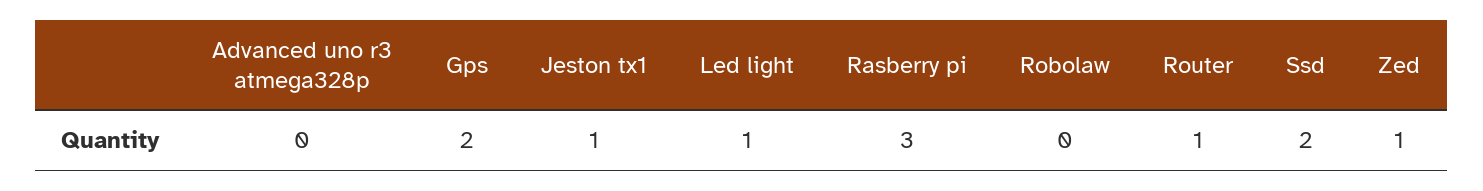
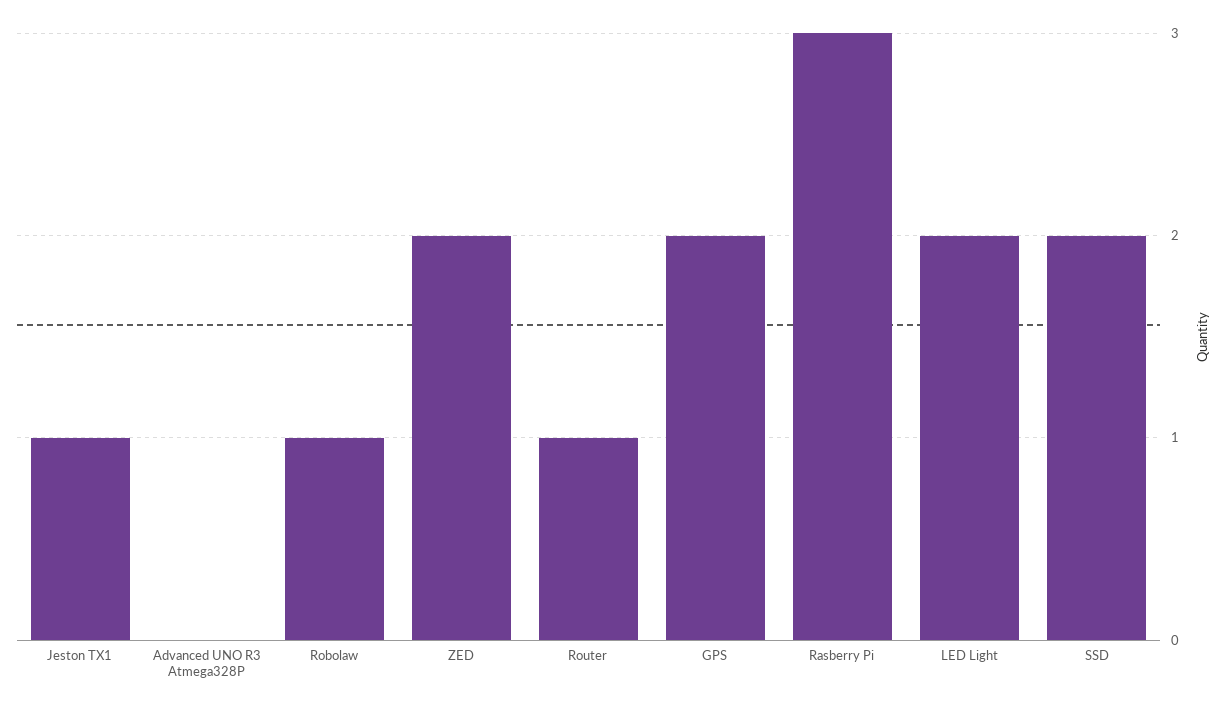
Led light: 1 -> 2
Robolaw: 0 -> 1
Zed: 1 -> 2

